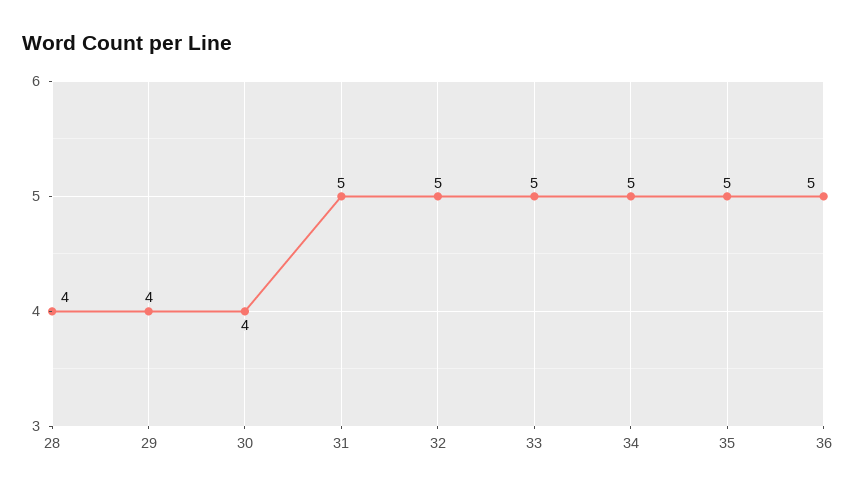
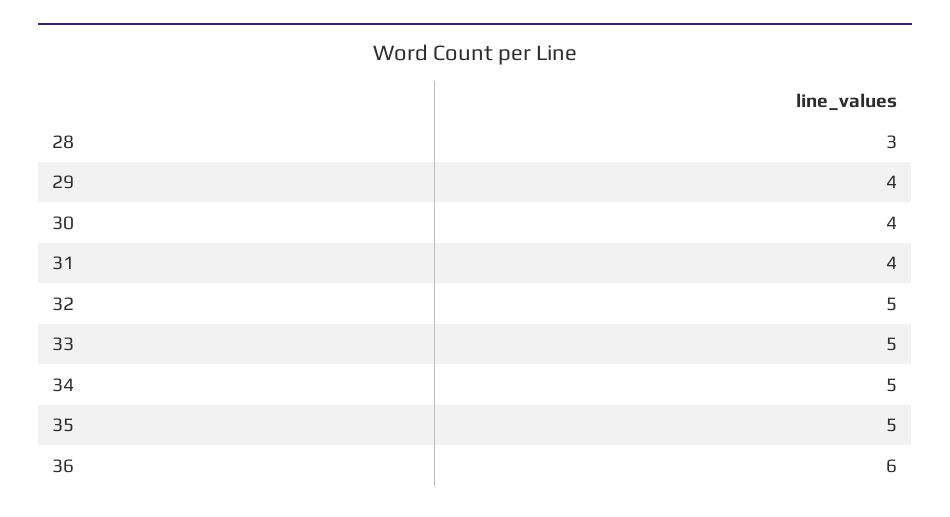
28: 4 -> 3
31: 5 -> 4
36: 5 -> 6

